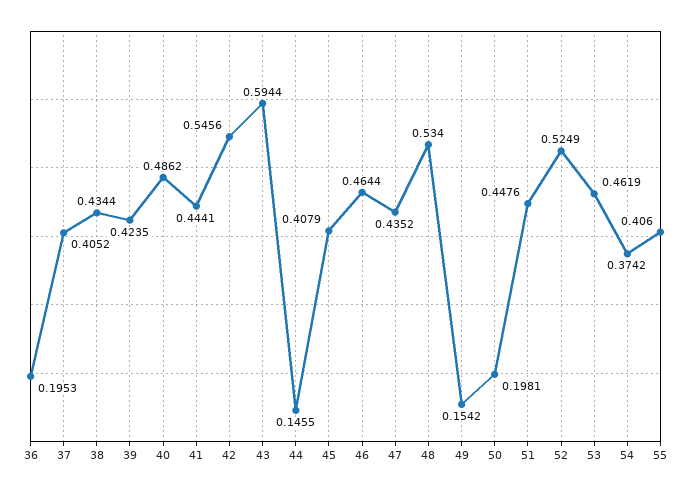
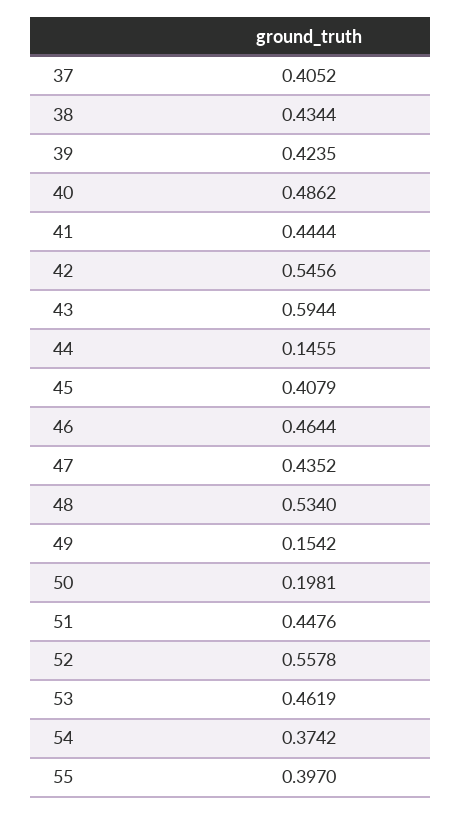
36: 0.1953 -> none
41: 0.4441 -> 0.4444
52: 0.5249 -> 0.5578
55: 0.406 -> 0.397

